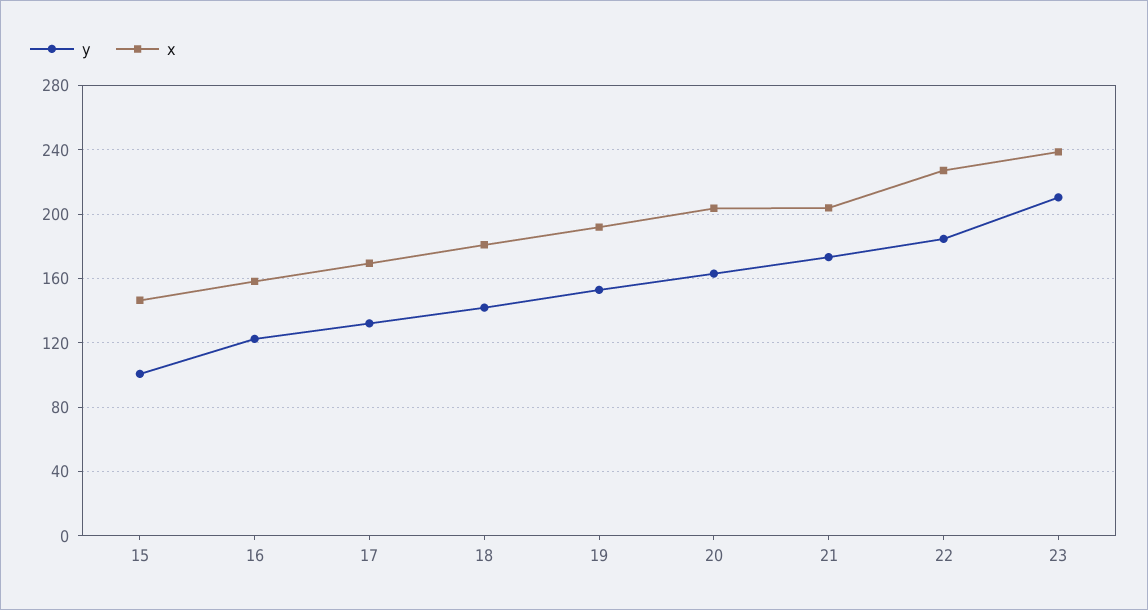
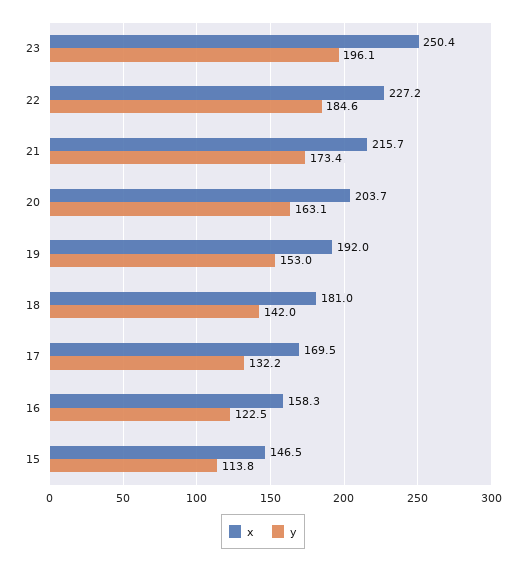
y, 15: 100 -> 113.8
x, 21: 205 -> 215.7
y, 23: 210 -> 196.1
x, 23: 240 -> 250.4

